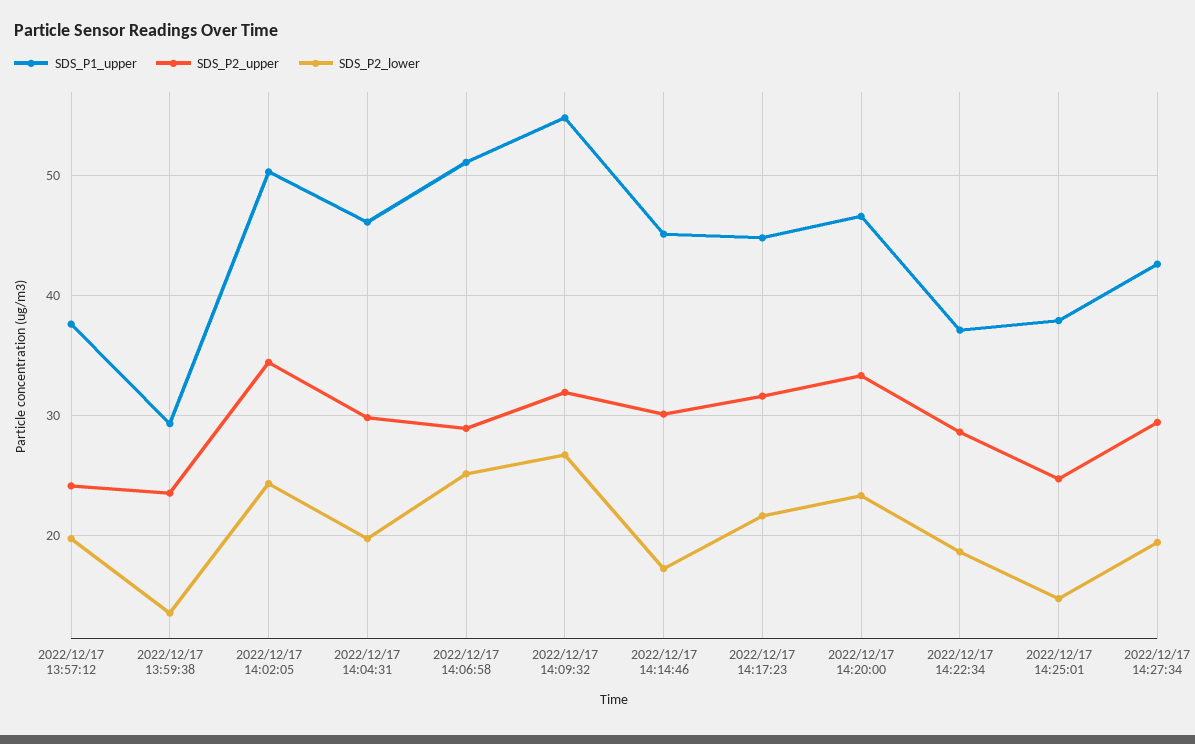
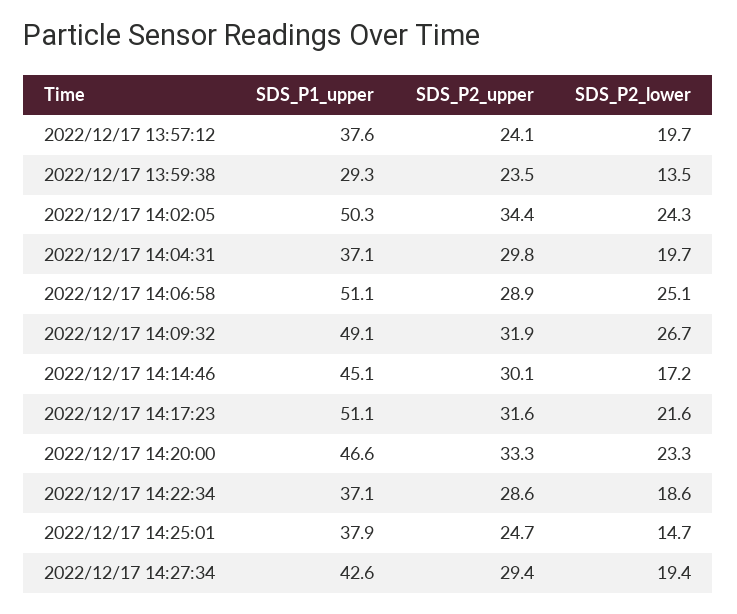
SDS_P1_upper, 2022/12/17 14:04:31: 46 -> 37.1
SDS_P1_upper, 2022/12/17 14:09:32: 55 -> 49.1
SDS_P1_upper, 2022/12/17 14:17:23: 45 -> 51.1

